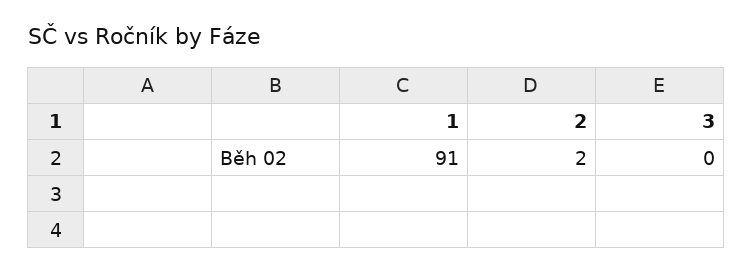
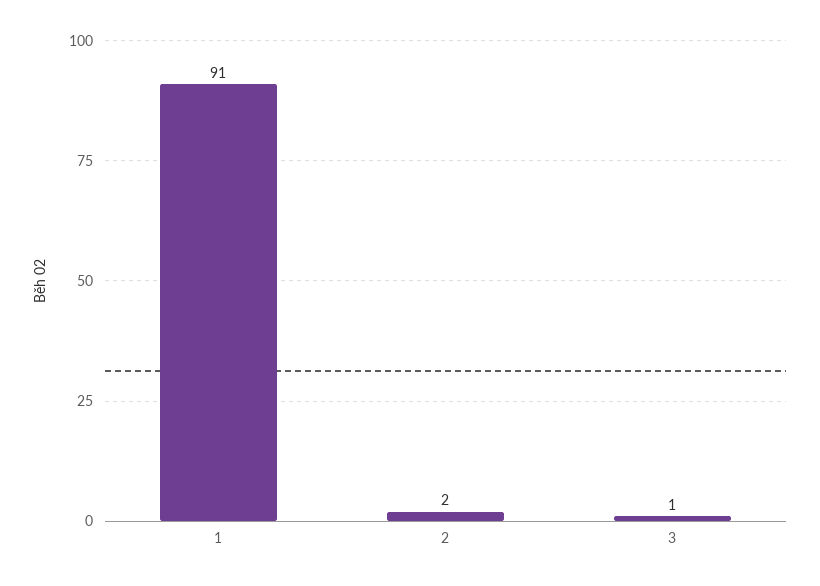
3: 0 -> 1

